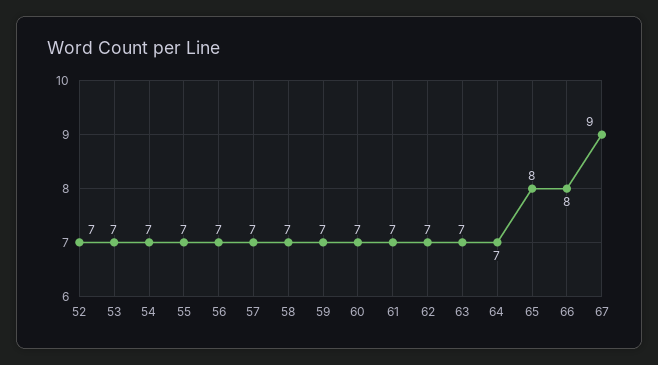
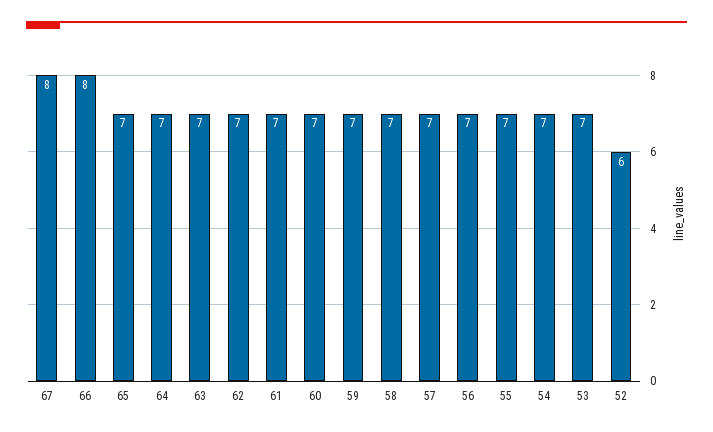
52: 7 -> 6
65: 8 -> 7
67: 9 -> 8

